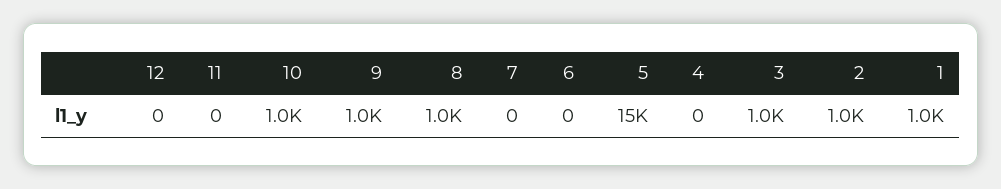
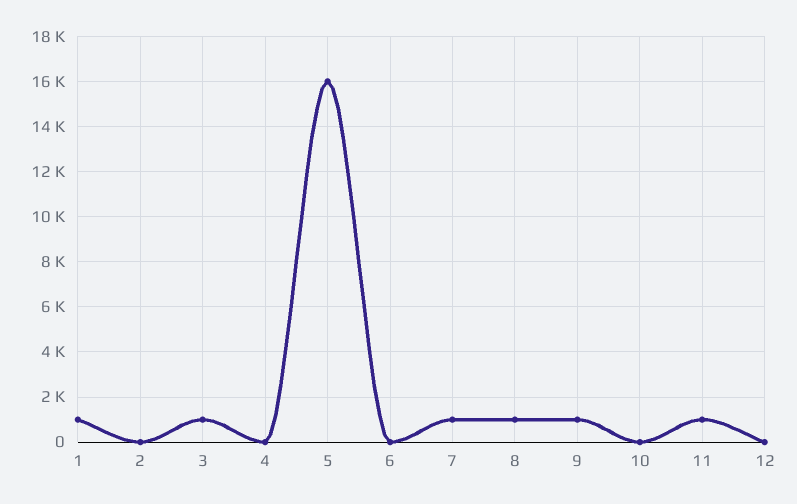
11: 0 -> 1000
10: 1000 -> 0
7: 0 -> 1000
5: 15000 -> 16000
2: 1000 -> 0

